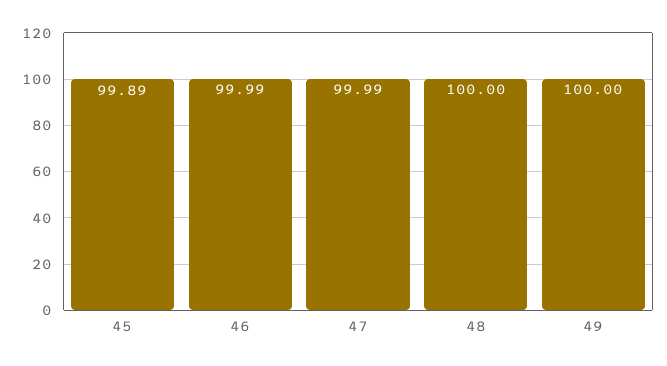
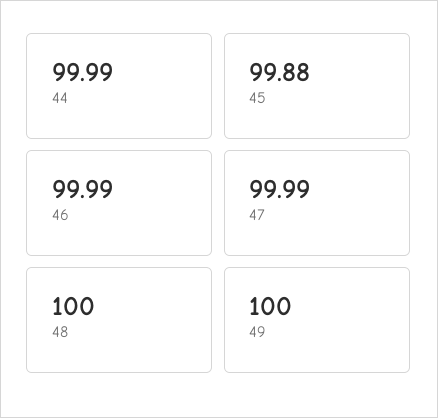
45: 99.89 -> 99.88
44: none -> 99.99

